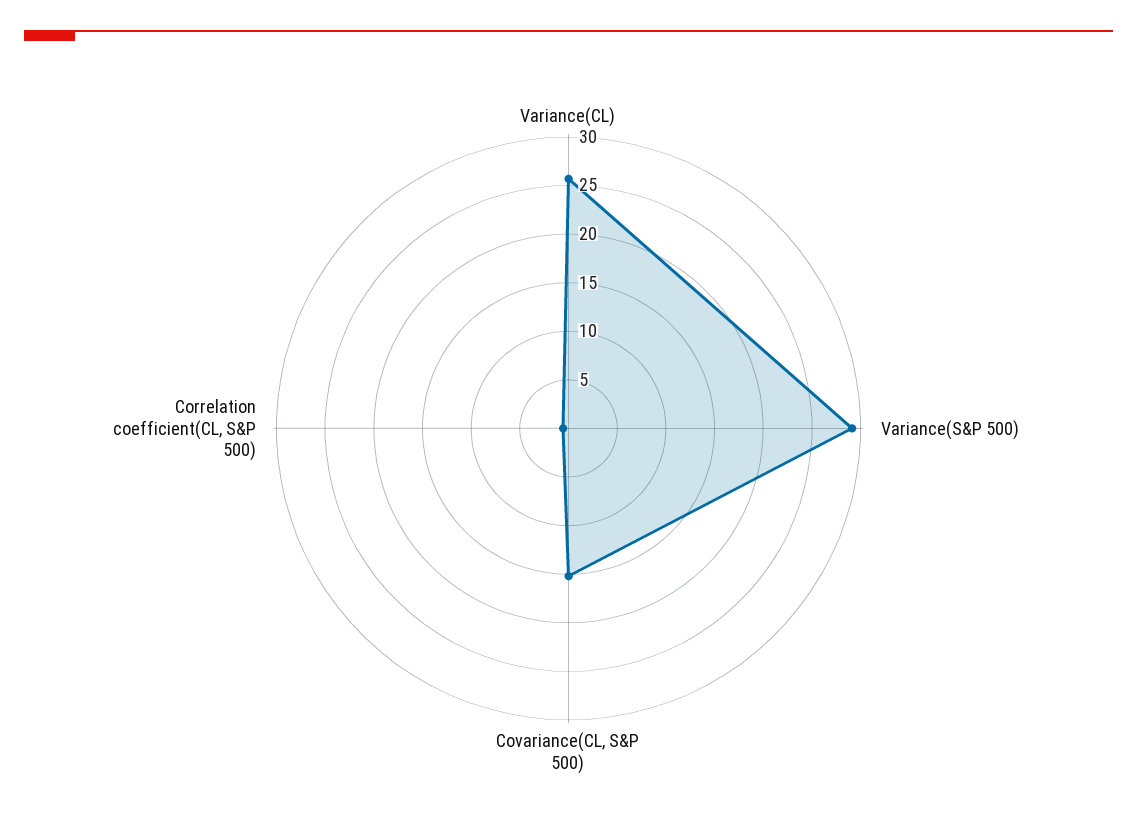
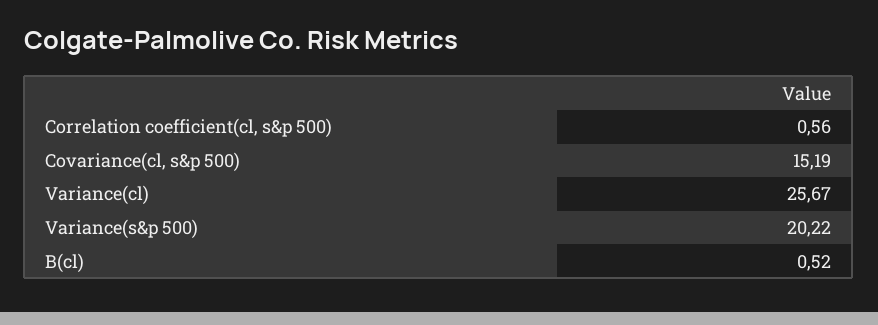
Variance(S&P 500): 29 -> 20.22
Β(cl): none -> 0.52

